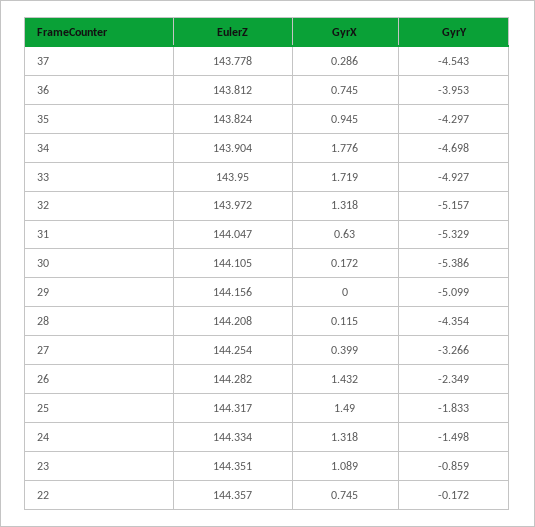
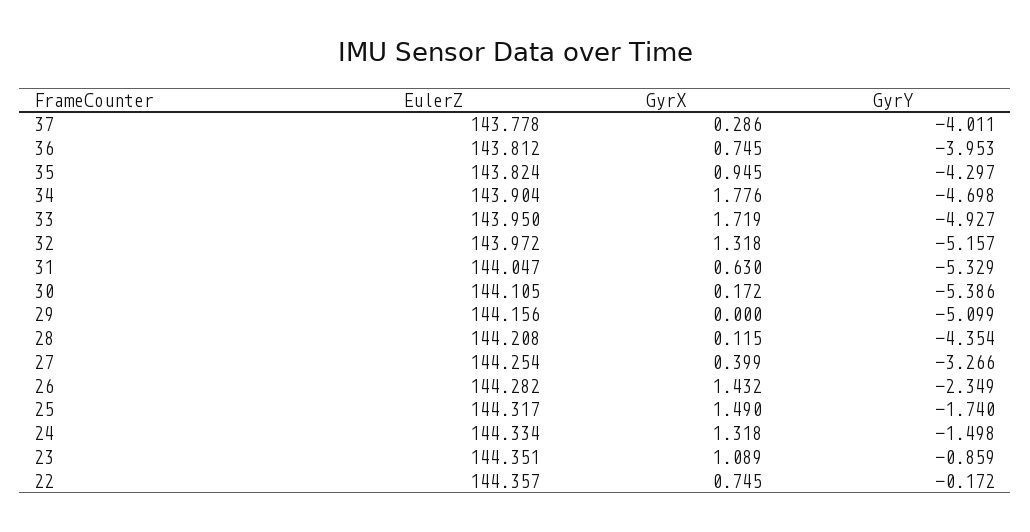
GyrY, 37: -4.543 -> -4.011
GyrY, 25: -1.833 -> -1.74

